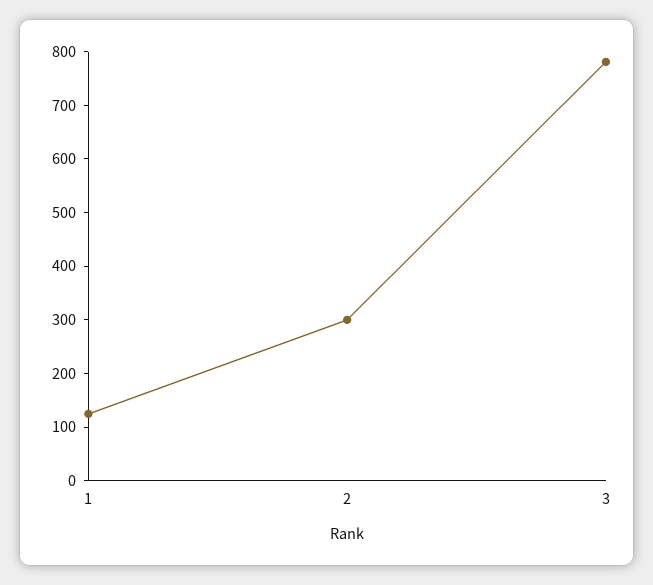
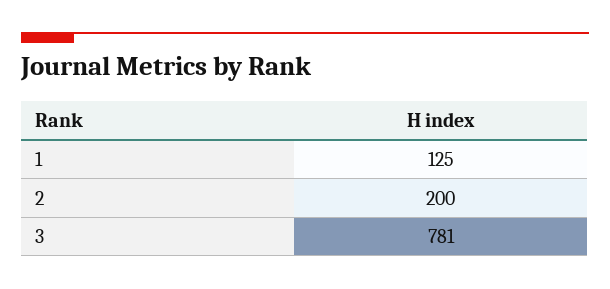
2: 300 -> 200

